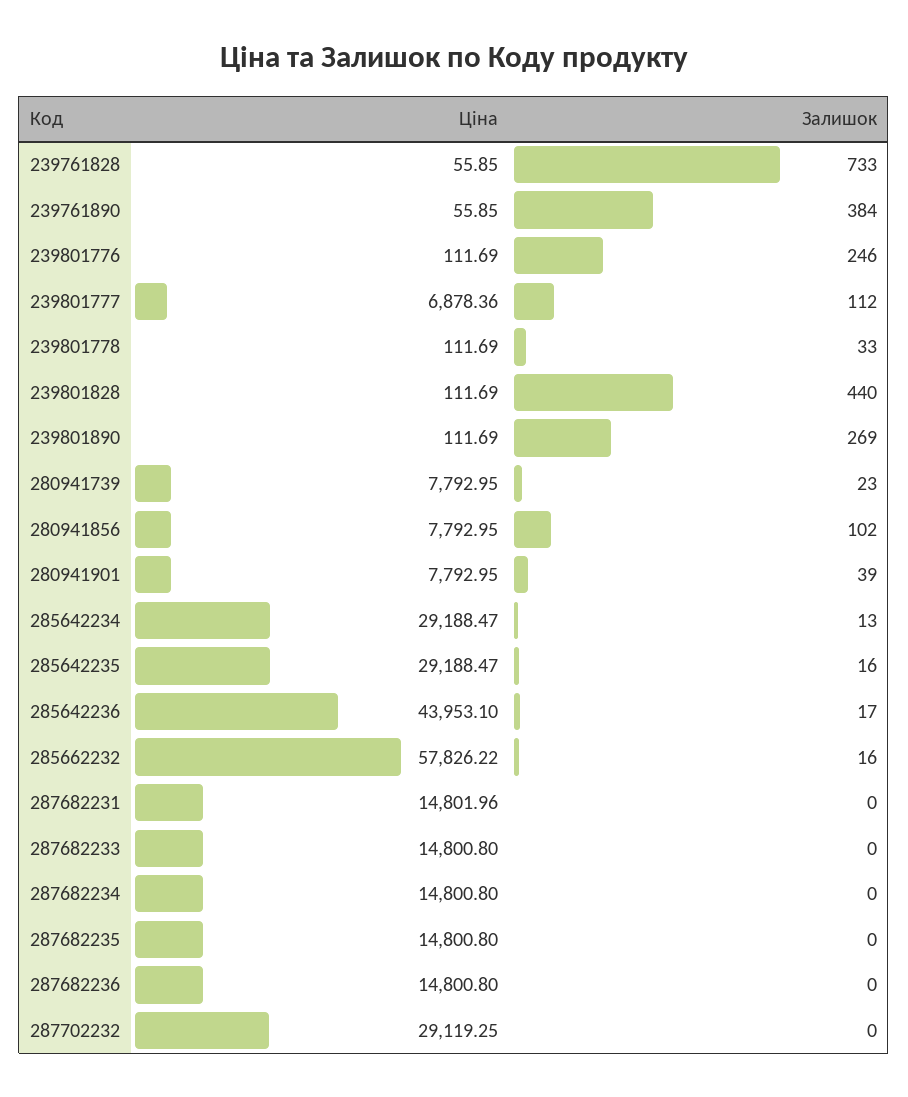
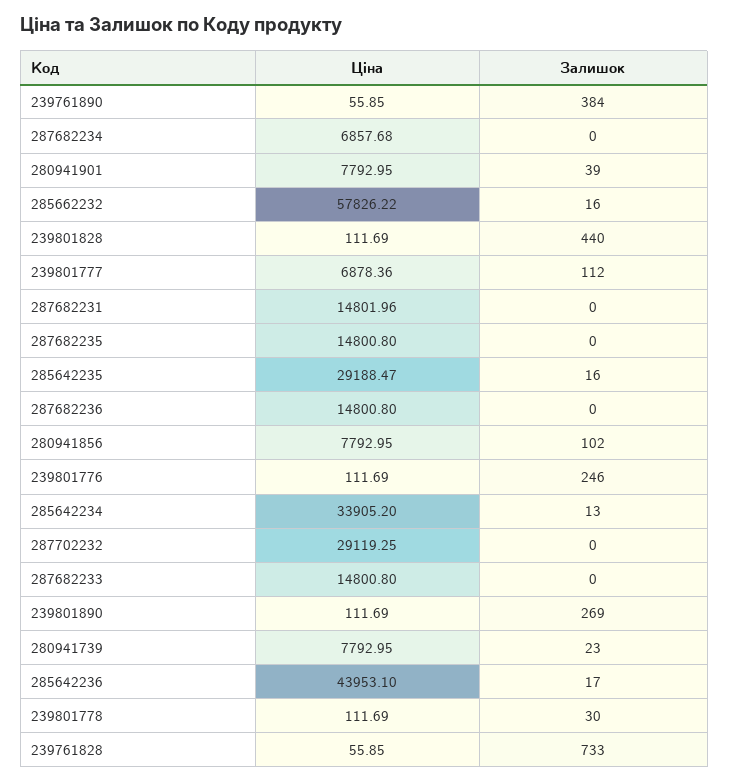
Залишок, 239801778: 33 -> 30
Ціна, 285642234: 29188.47 -> 33905.2
Ціна, 287682234: 14800.8 -> 6857.68

